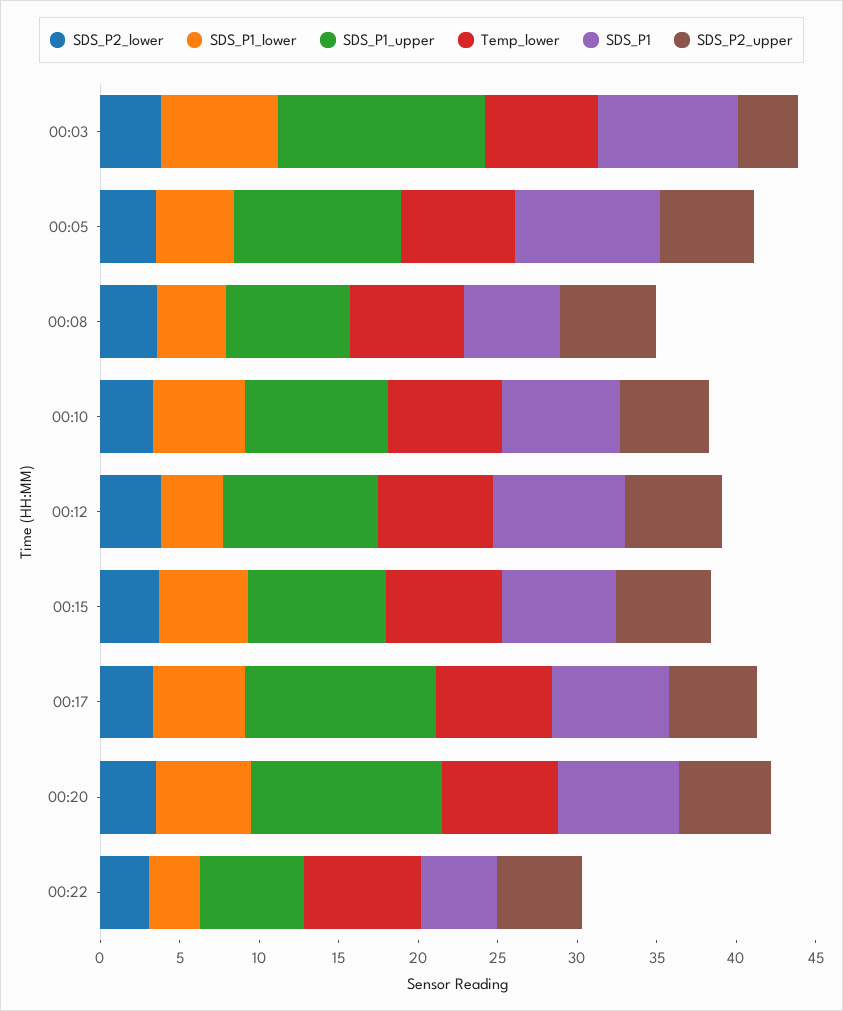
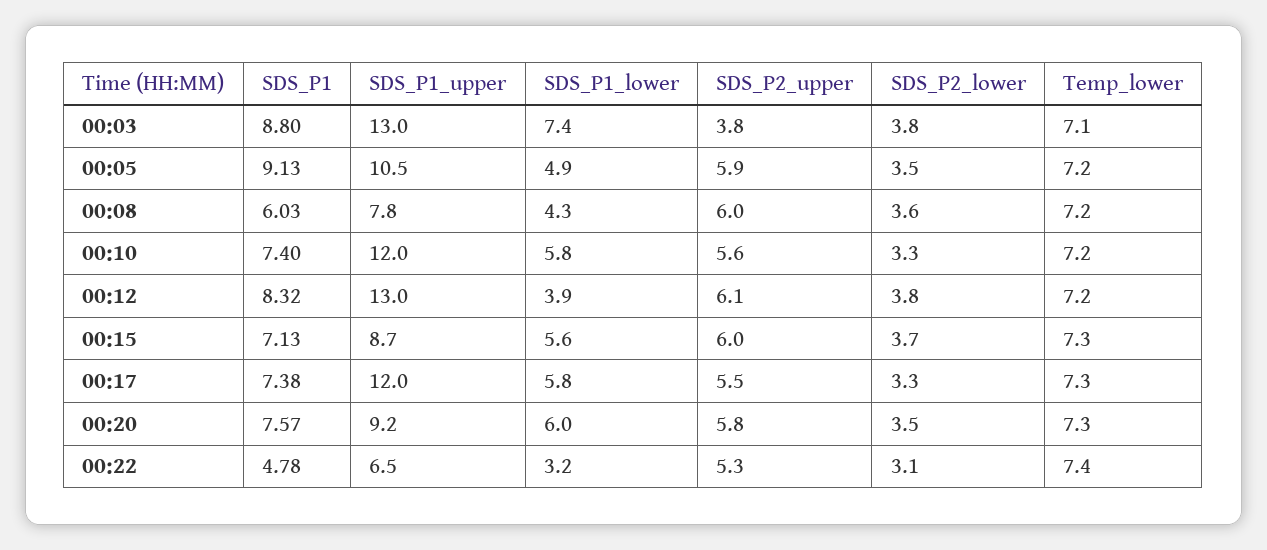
SDS_P1_upper, 00:10: 9 -> 12
SDS_P1_upper, 00:12: 10 -> 13
SDS_P1_upper, 00:20: 12 -> 9.2

